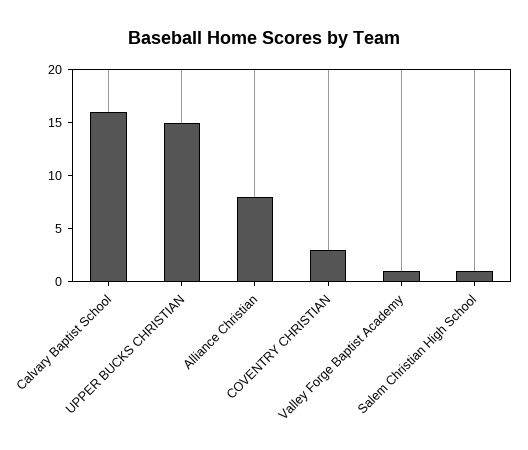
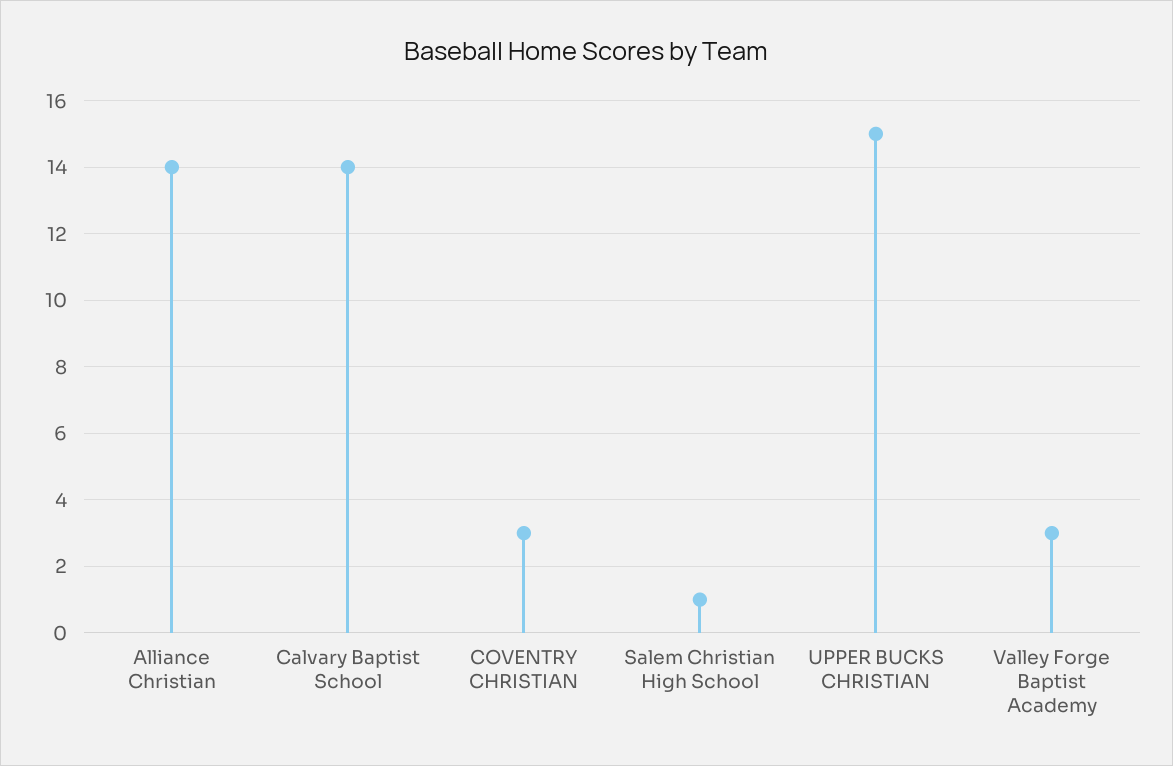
Calvary Baptist School: 16 -> 14
Alliance Christian: 8 -> 14
Valley Forge Baptist Academy: 1 -> 3

